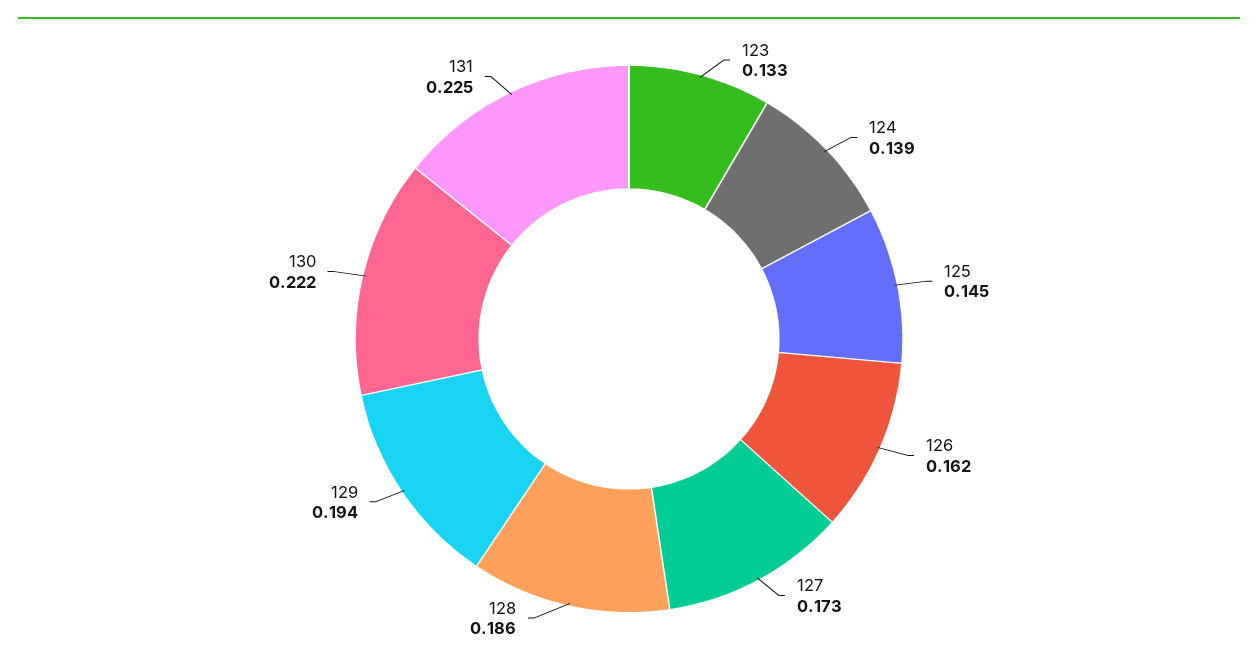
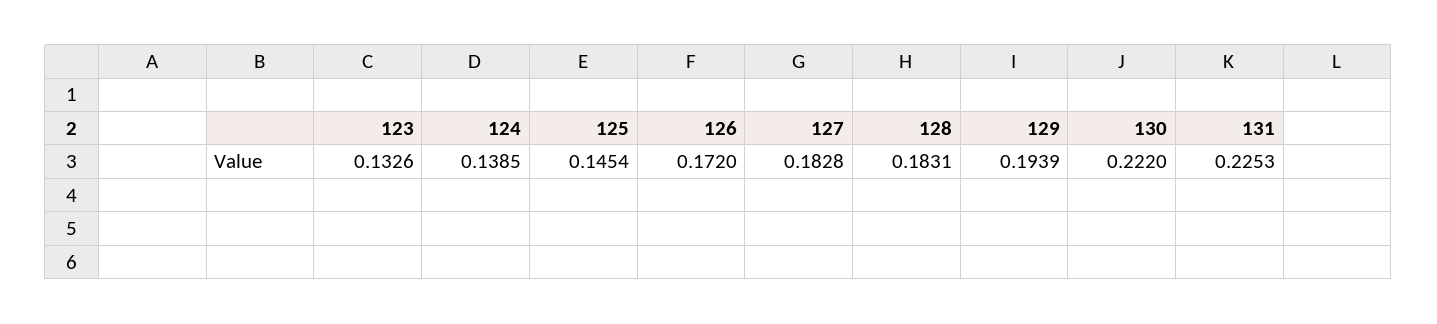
126: 0.162 -> 0.172
127: 0.173 -> 0.1828
128: 0.186 -> 0.1831

